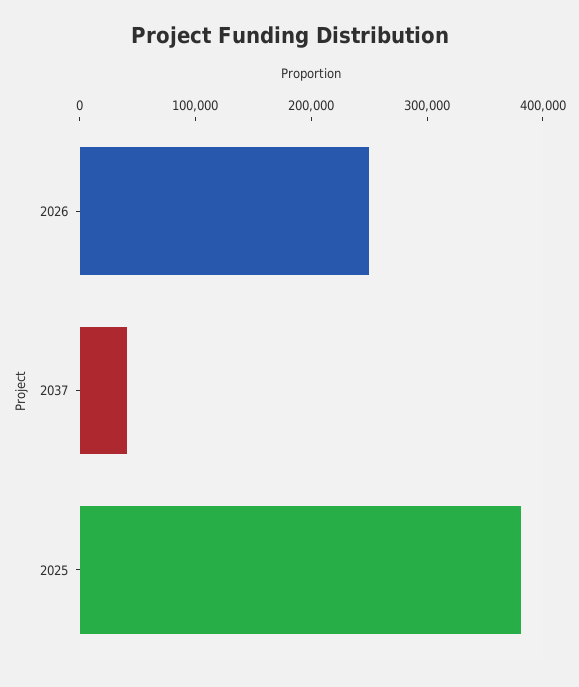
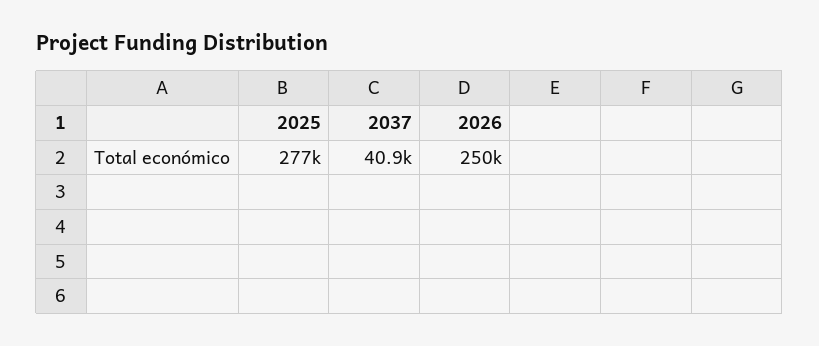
2025: 380000 -> 277000

